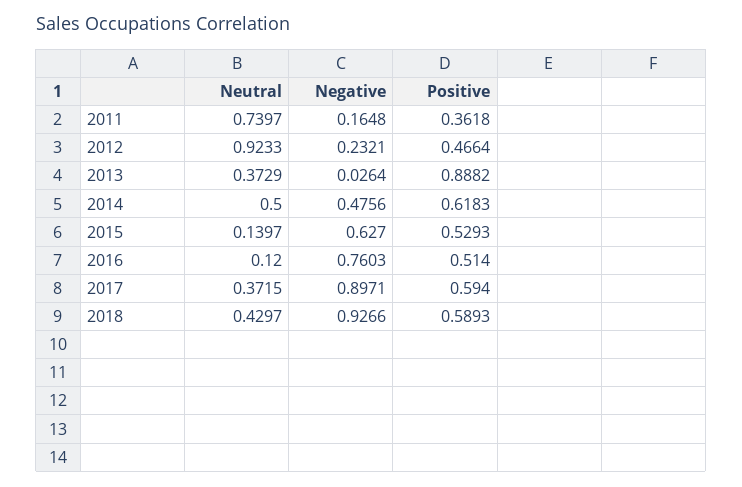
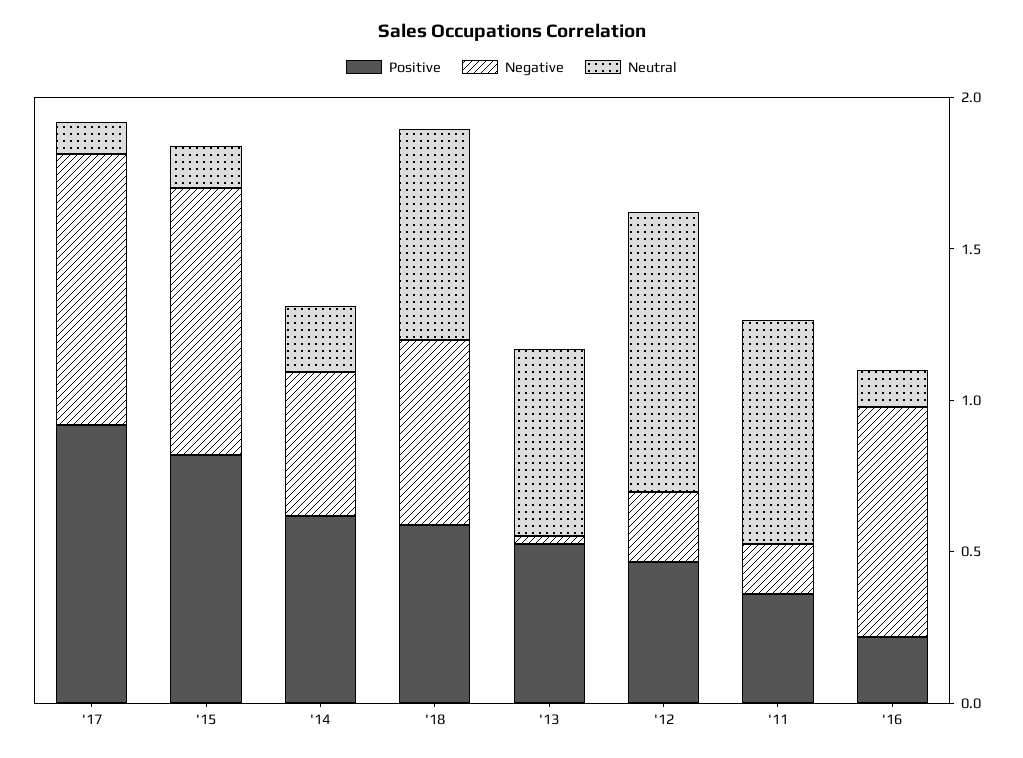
Neutral, 2013: 0.3729 -> 0.6
Positive, 2013: 0.8882 -> 0.5
Neutral, 2014: 0.5 -> 0.2
Negative, 2015: 0.627 -> 0.9
Positive, 2015: 0.5293 -> 0.8
Positive, 2016: 0.514 -> 0.2
Neutral, 2017: 0.3715 -> 0.1
Positive, 2017: 0.594 -> 0.9
Neutral, 2018: 0.4297 -> 0.7
Negative, 2018: 0.9266 -> 0.6

